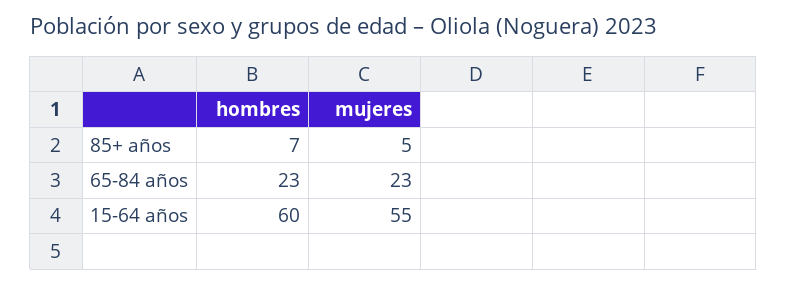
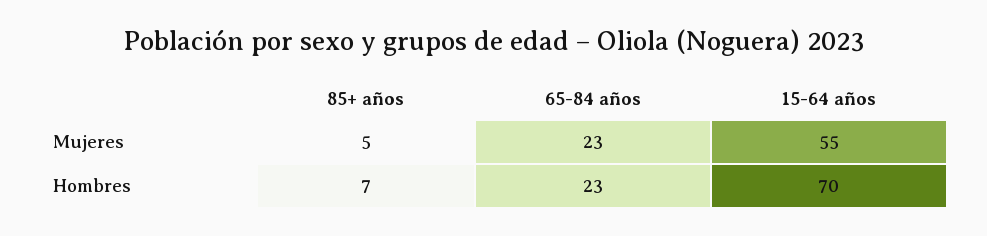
hombres, 15-64 años: 60 -> 70

